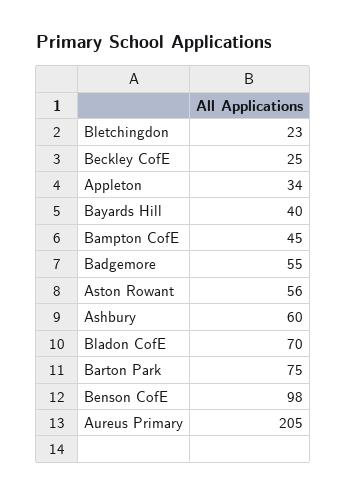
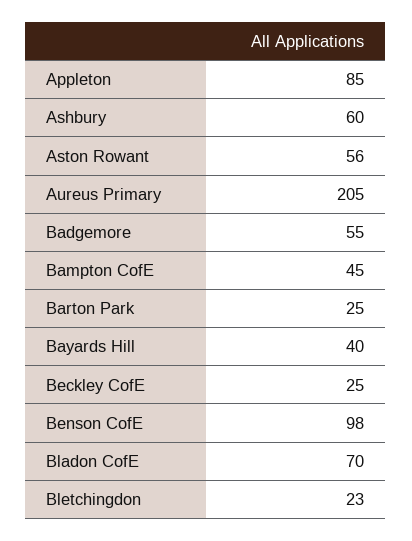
Appleton: 34 -> 85
Barton Park: 75 -> 25

